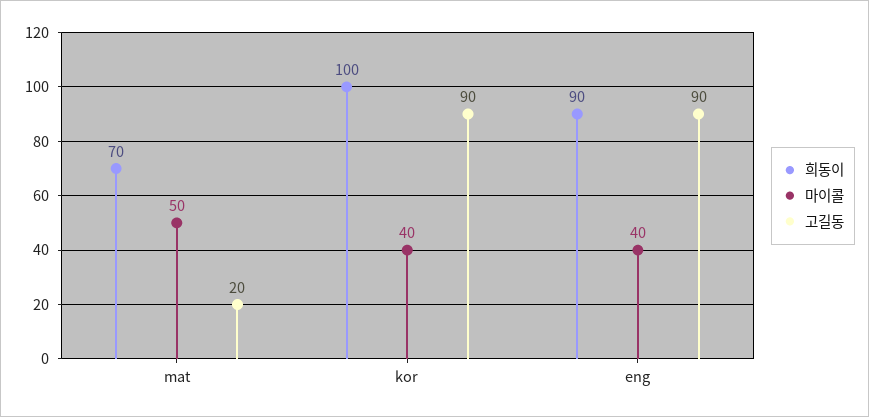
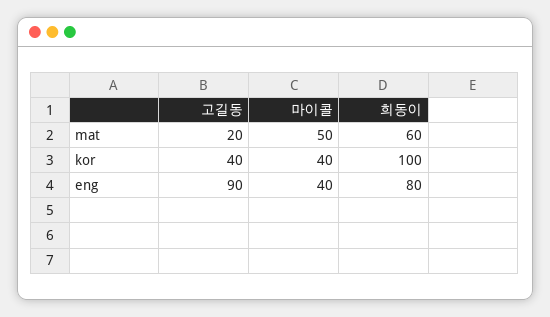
희동이, mat: 70 -> 60
고길동, kor: 90 -> 40
희동이, eng: 90 -> 80

